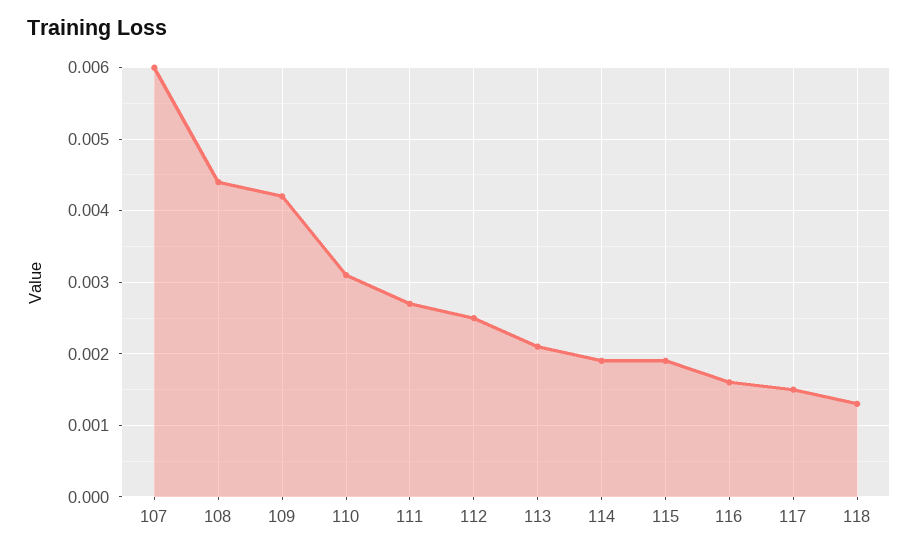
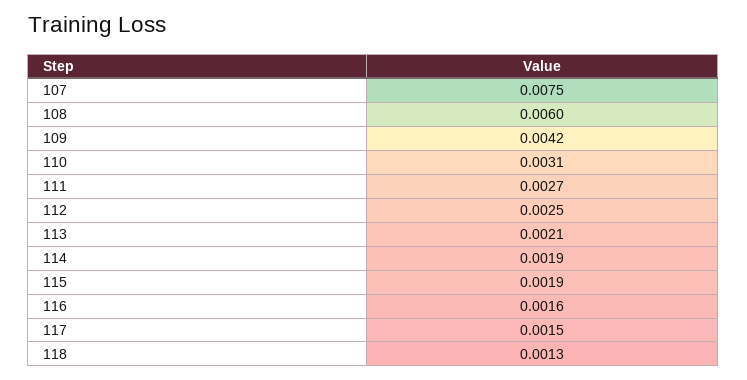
107: 0.006 -> 0.0075
108: 0.0044 -> 0.006

